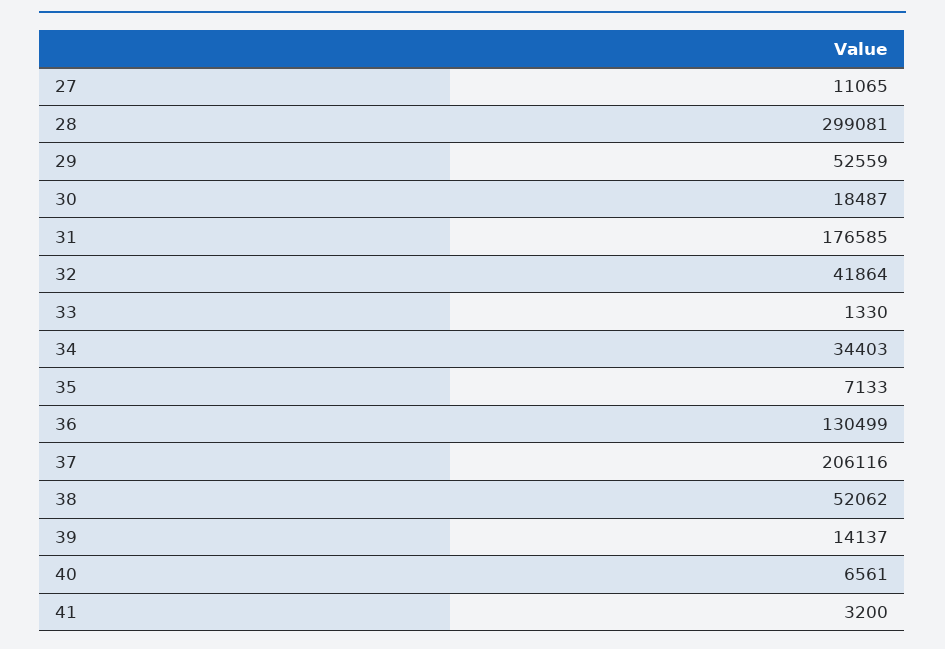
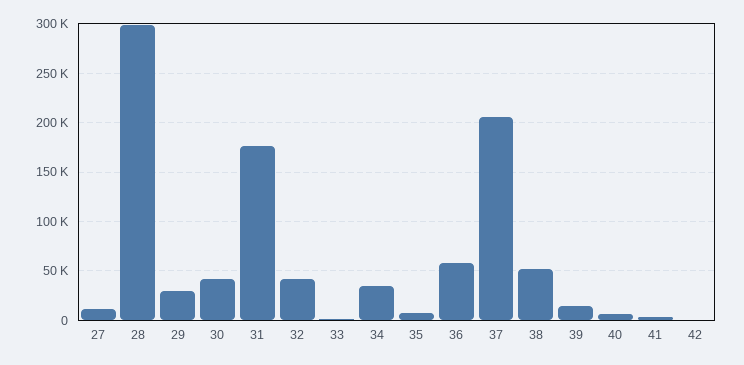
29: 52559 -> 30000
30: 18487 -> 40000
36: 130499 -> 60000
42: none -> 0

